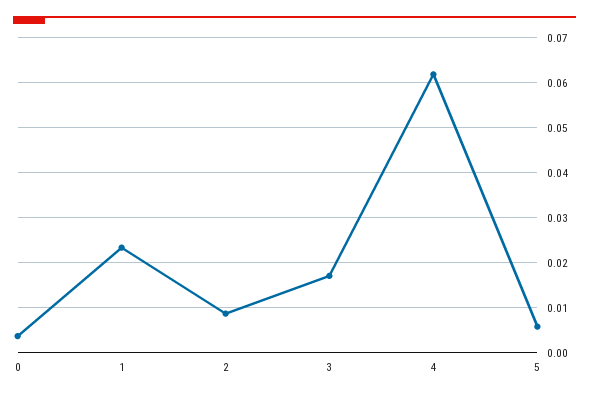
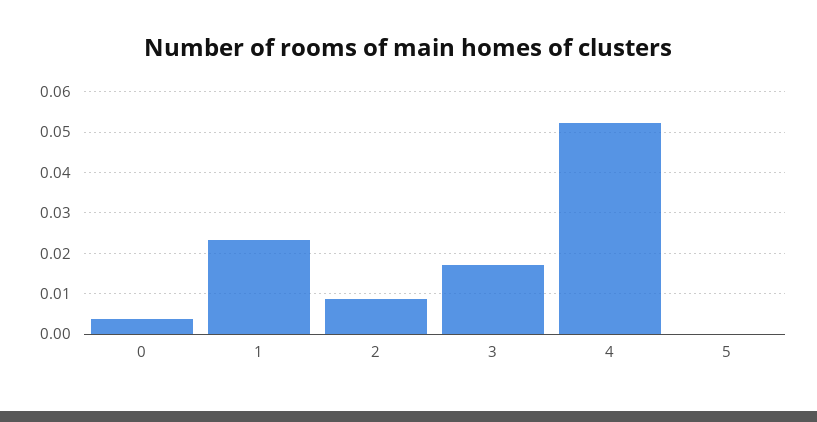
4: 0.062 -> 0.052
5: 0.006 -> 0

